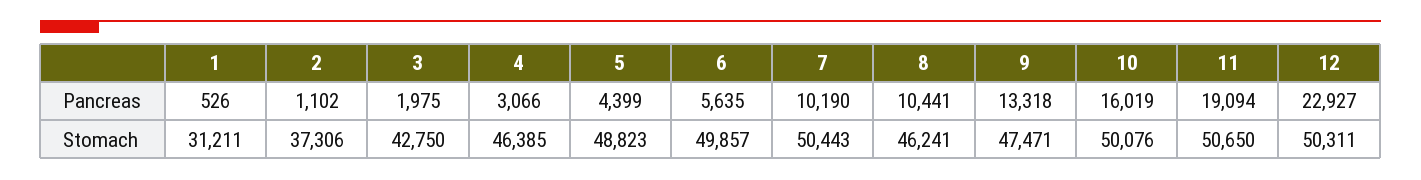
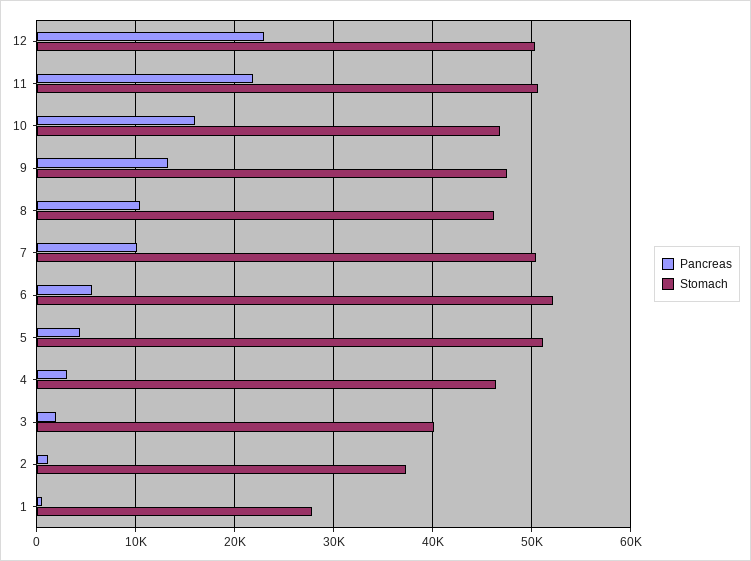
Pancreas, 11: 19094 -> 22000
Stomach, 1: 31211 -> 28000
Stomach, 3: 42750 -> 40000
Stomach, 5: 48823 -> 51000
Stomach, 6: 49857 -> 52000
Stomach, 10: 50076 -> 47000

